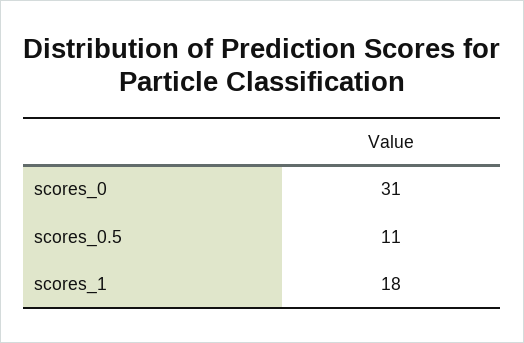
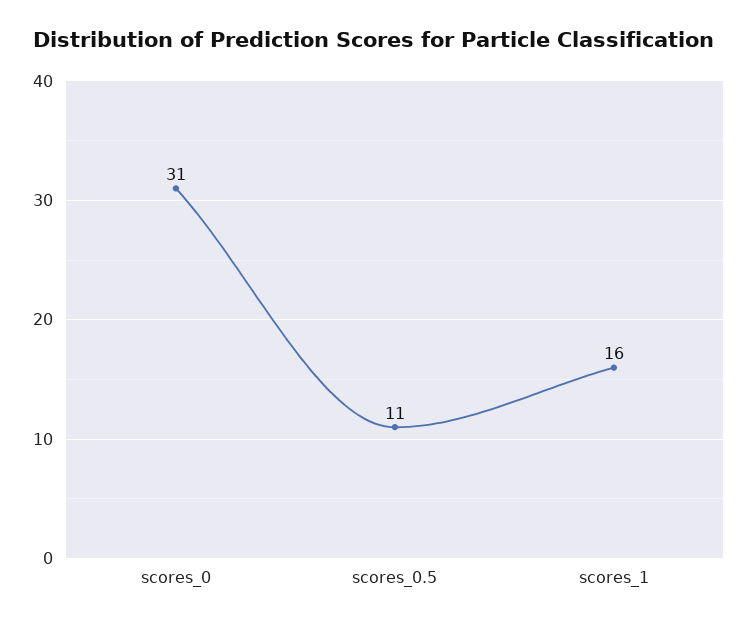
scores_1: 18 -> 16

